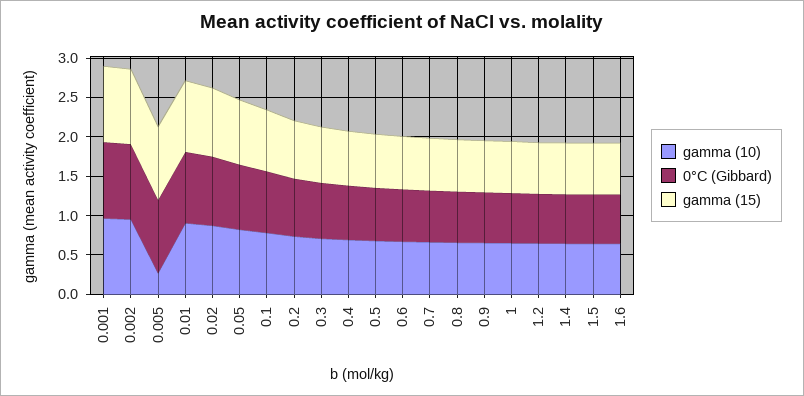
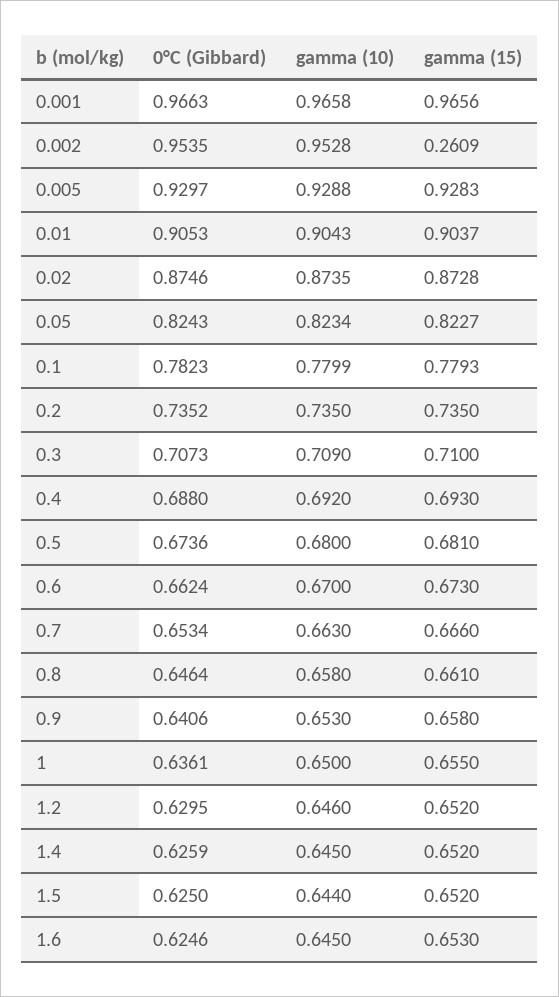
gamma (15), 0.002: 1 -> 0.2609
gamma (10), 0.005: 0.25 -> 0.9288

